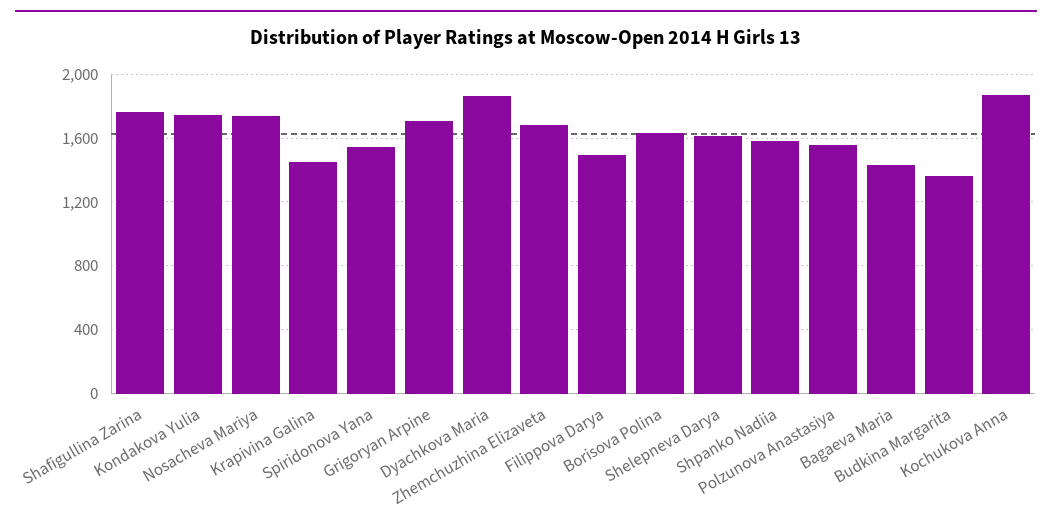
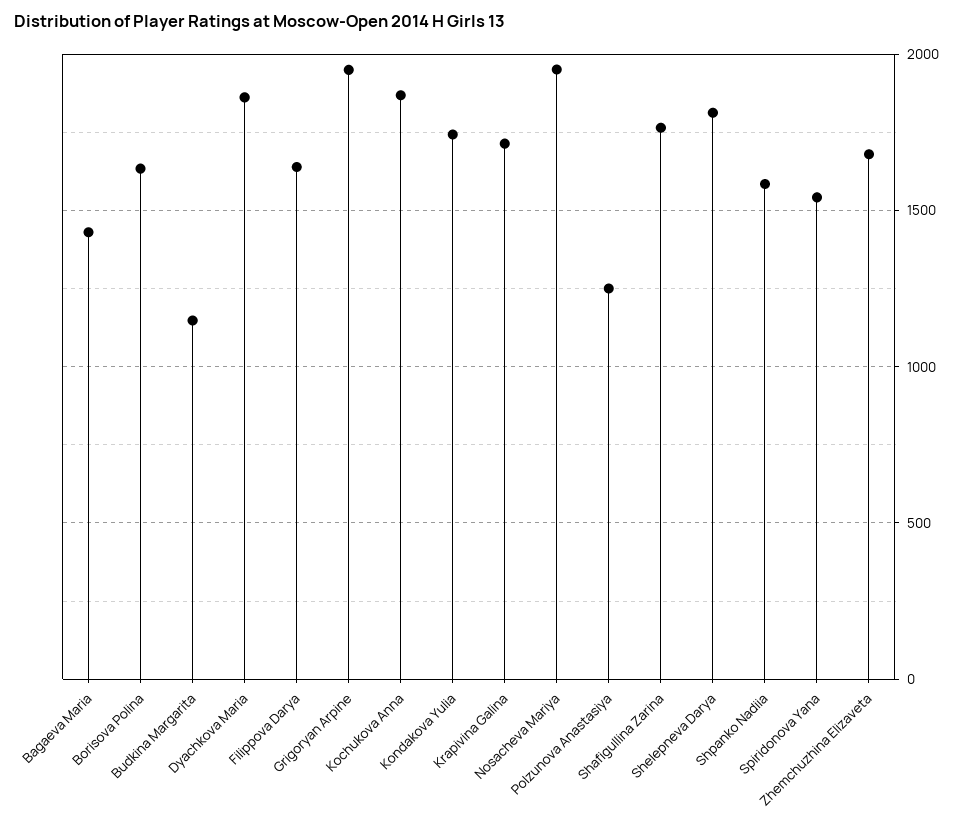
Nosacheva Mariya: 1750 -> 1950
Krapivina Galina: 1450 -> 1700
Grigoryan Arpine: 1700 -> 1950
Filippova Darya: 1500 -> 1650
Shelepneva Darya: 1600 -> 1800
Polzunova Anastasiya: 1550 -> 1250
Budkina Margarita: 1350 -> 1150

